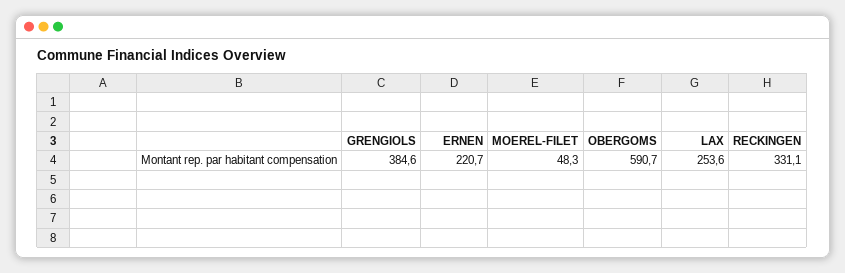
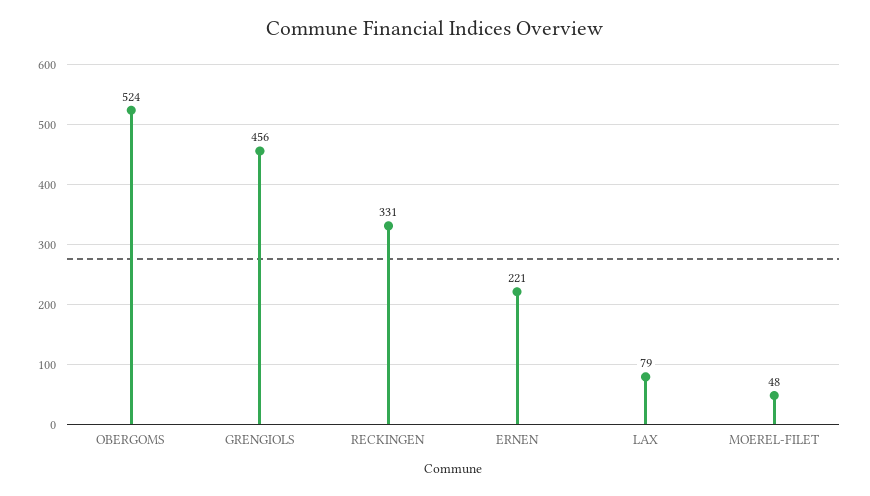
GRENGIOLS: 384.6 -> 456
OBERGOMS: 590.7 -> 524
LAX: 253.6 -> 79

